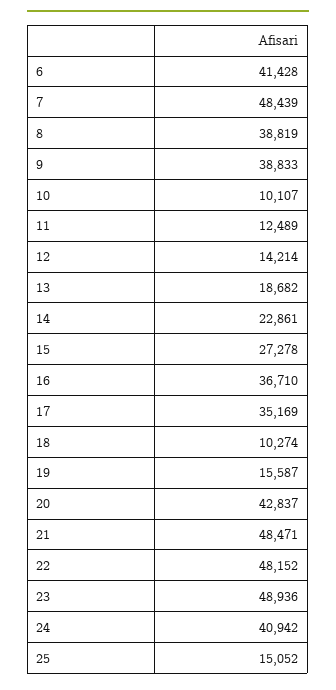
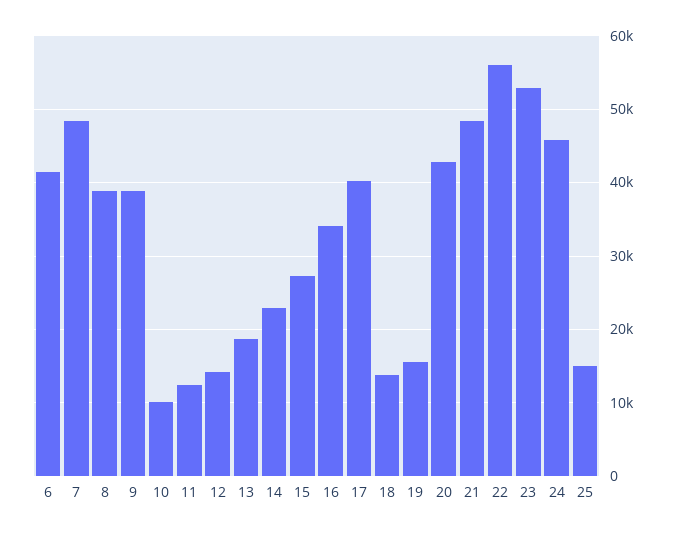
16: 36710 -> 34000
17: 35169 -> 40000
18: 10274 -> 14000
22: 48152 -> 56000
23: 48936 -> 53000
24: 40942 -> 46000

